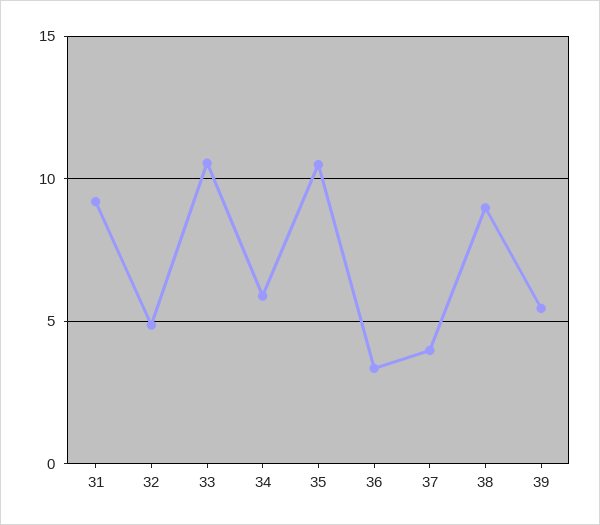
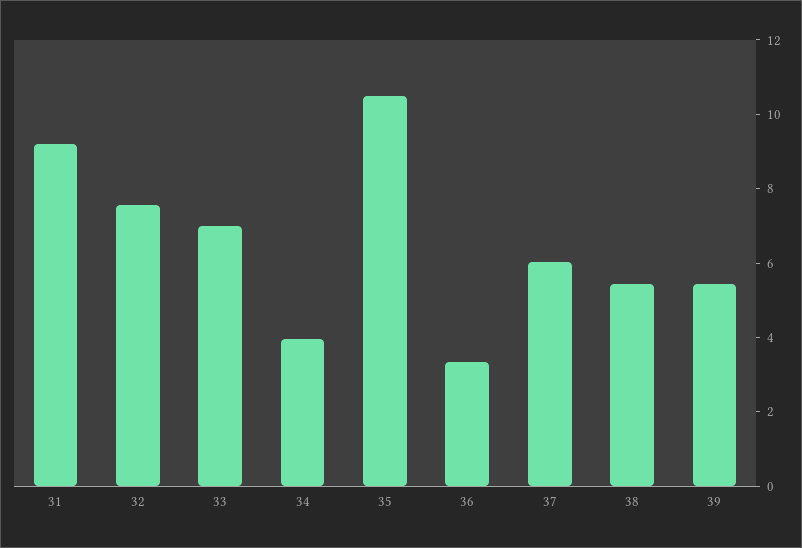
32: 5 -> 7.5
33: 10.5 -> 7
34: 6 -> 4
37: 4 -> 6
38: 9 -> 5.5

